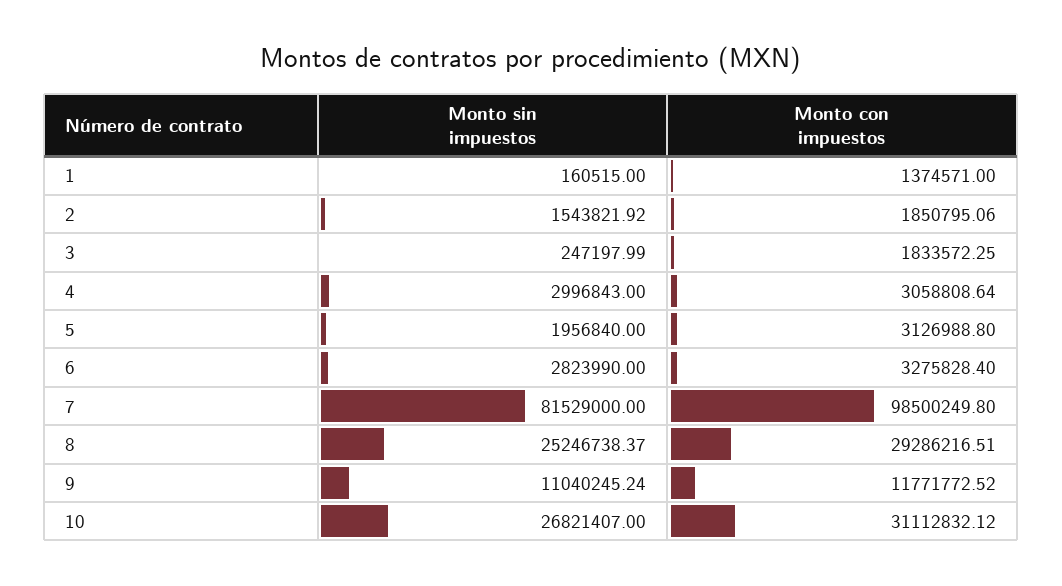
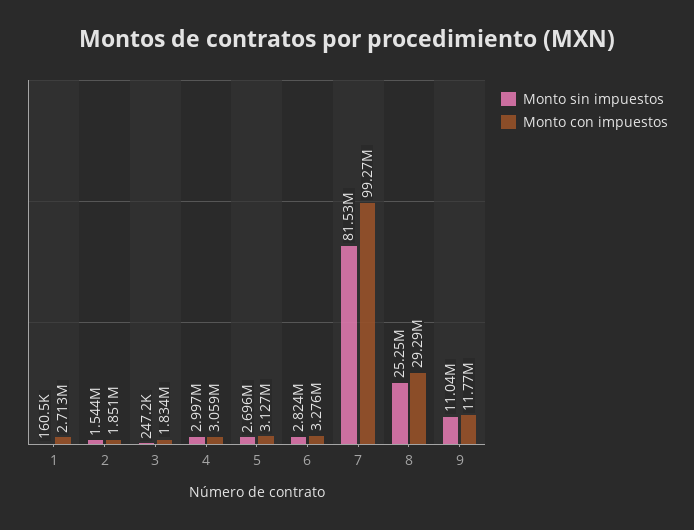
Monto con impuestos, 1: 1374571 -> 2713000
Monto sin impuestos, 5: 1956840 -> 2696000
Monto con impuestos, 7: 98500249.8 -> 99270000
Monto sin impuestos, 10: 26821407 -> none
Monto con impuestos, 10: 31112832.12 -> none

